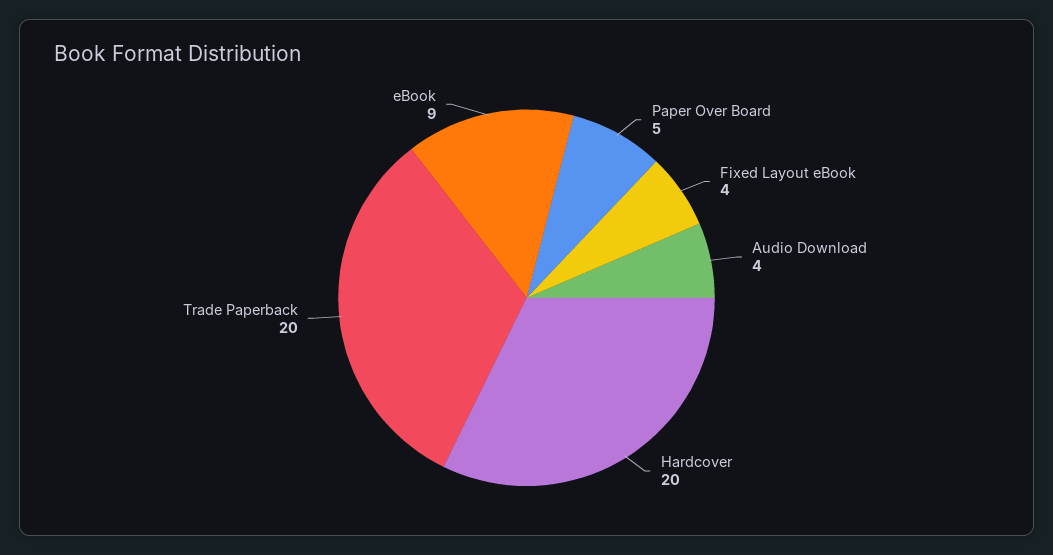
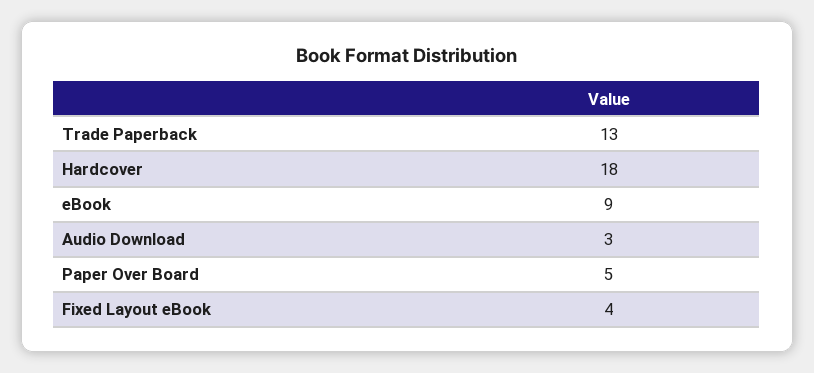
Audio Download: 4 -> 3
Hardcover: 20 -> 18
Trade Paperback: 20 -> 13

